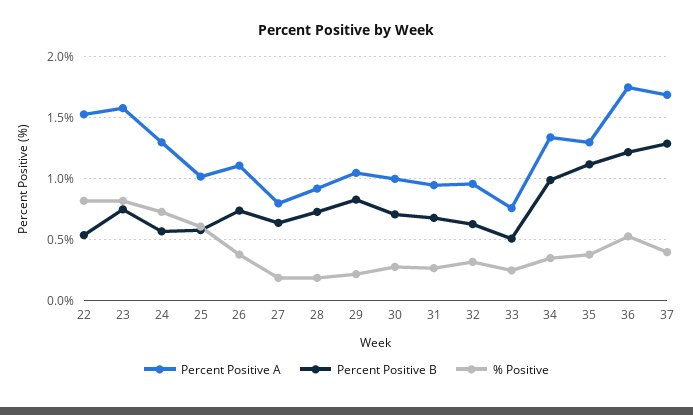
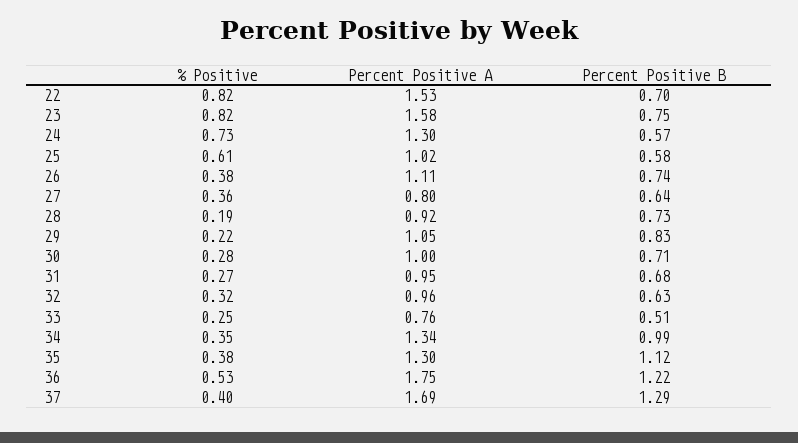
Percent Positive B, 22: 0.55 -> 0.7
% Positive, 27: 0.2 -> 0.36

